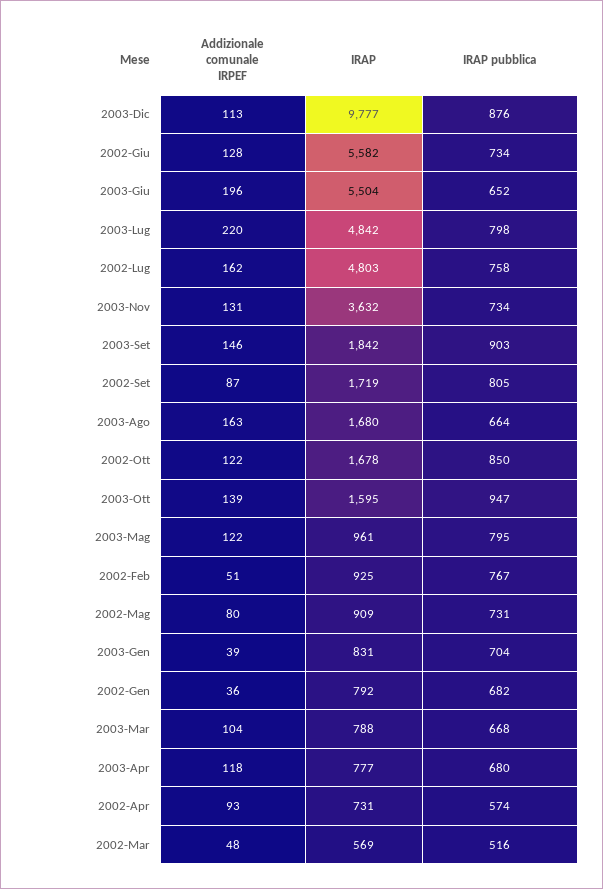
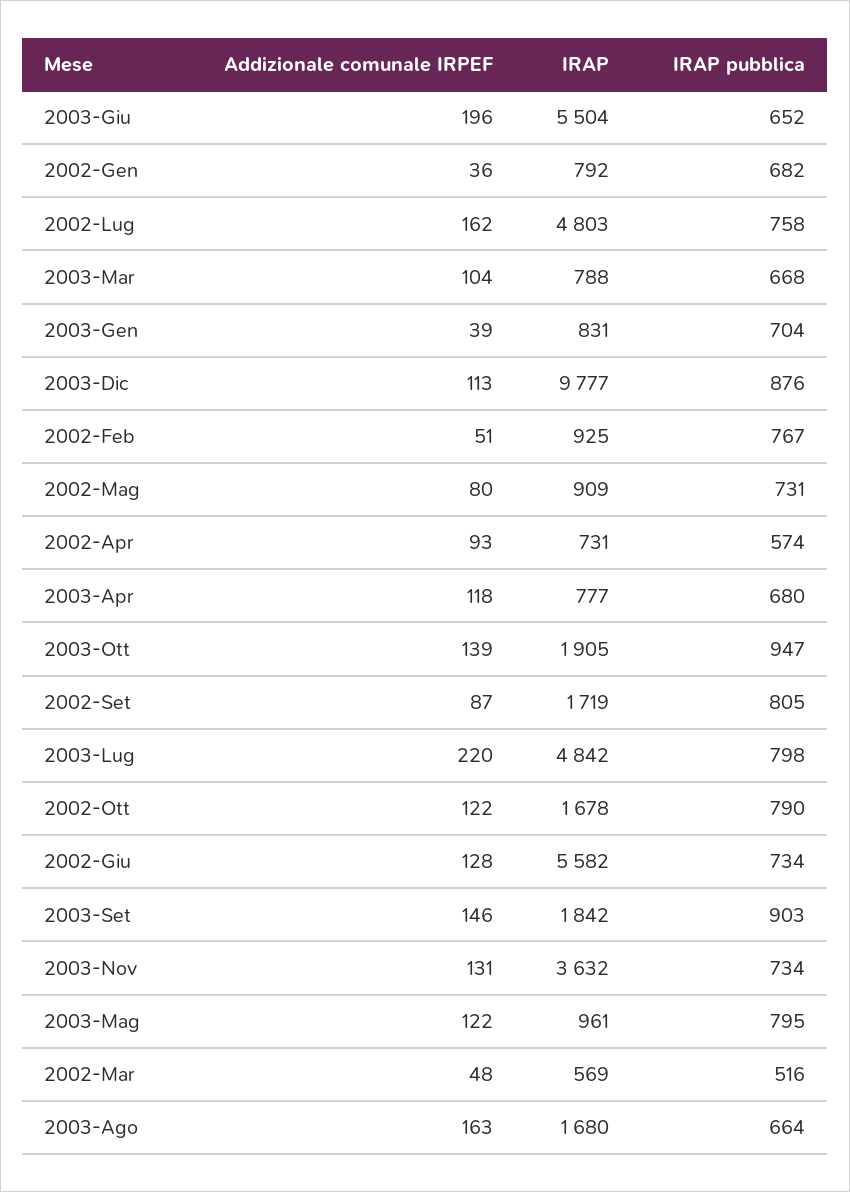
IRAP pubblica, 2002-Ott: 850 -> 790
IRAP, 2003-Ott: 1595 -> 1905

